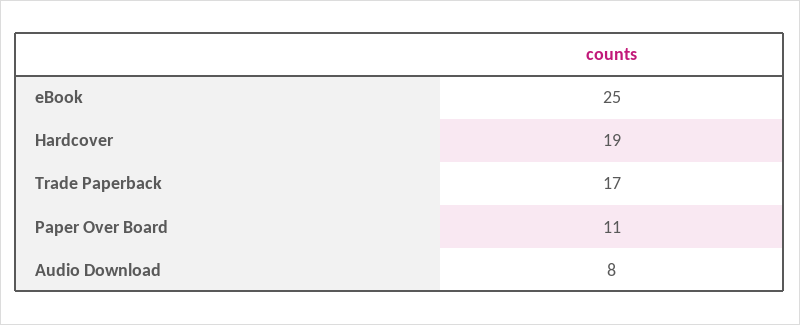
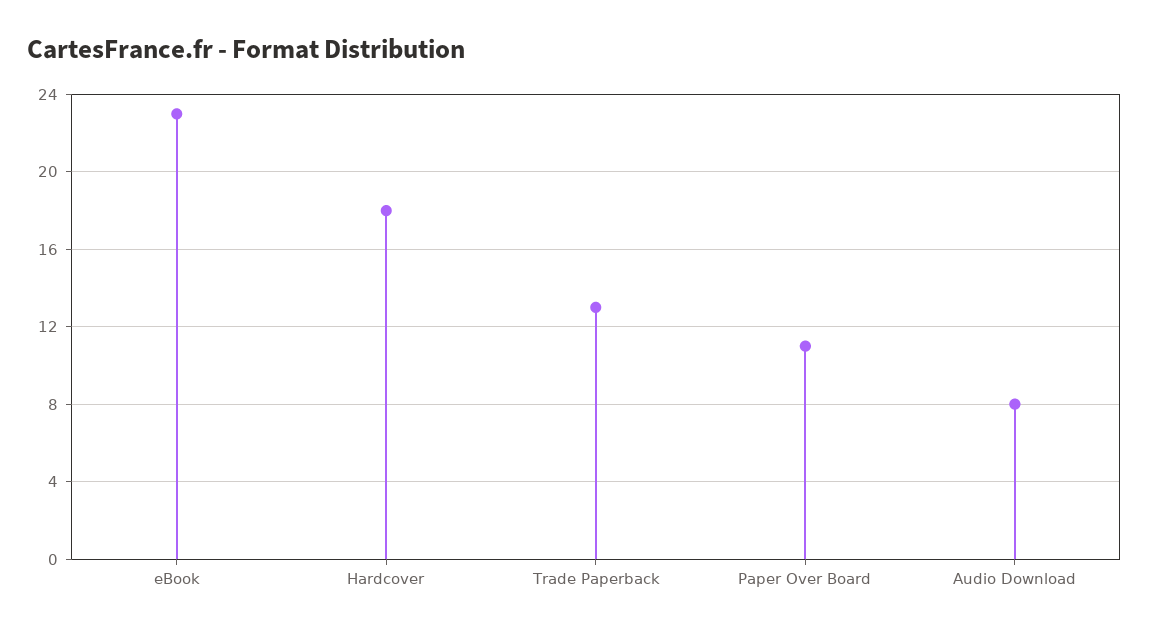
eBook: 25 -> 23
Hardcover: 19 -> 18
Trade Paperback: 17 -> 13

